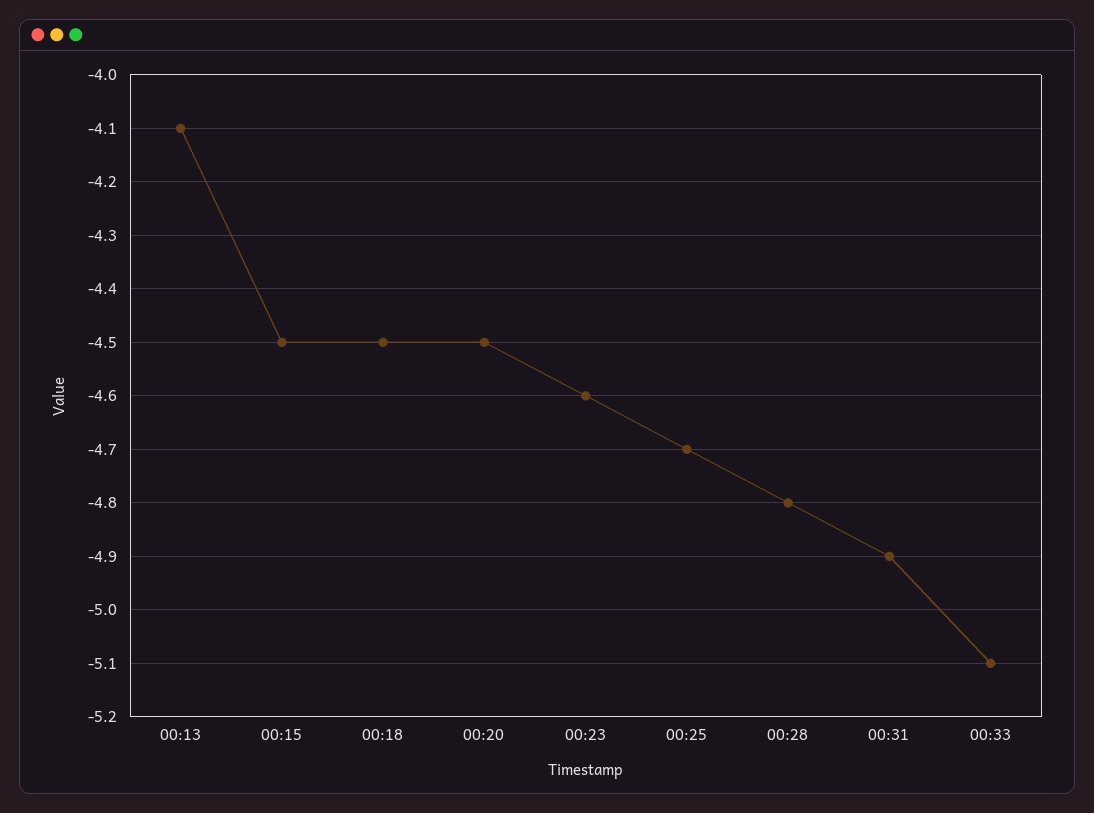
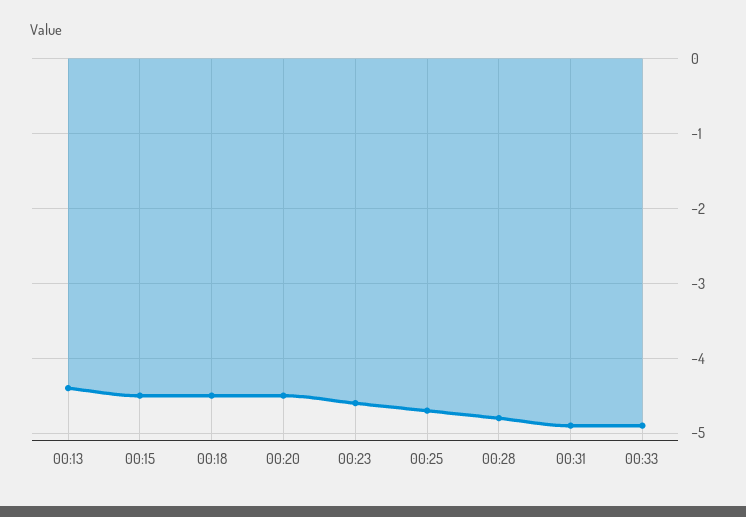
00:13: -4.1 -> -4.4
00:33: -5.1 -> -4.9

